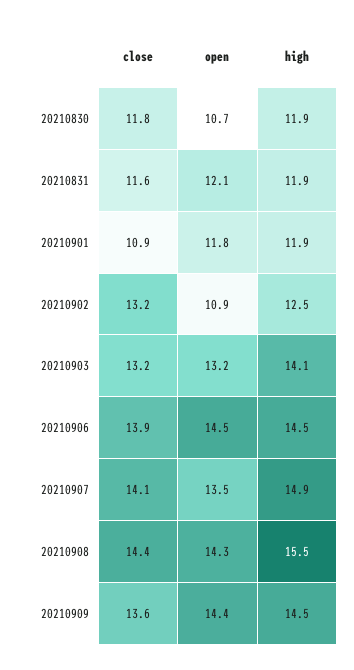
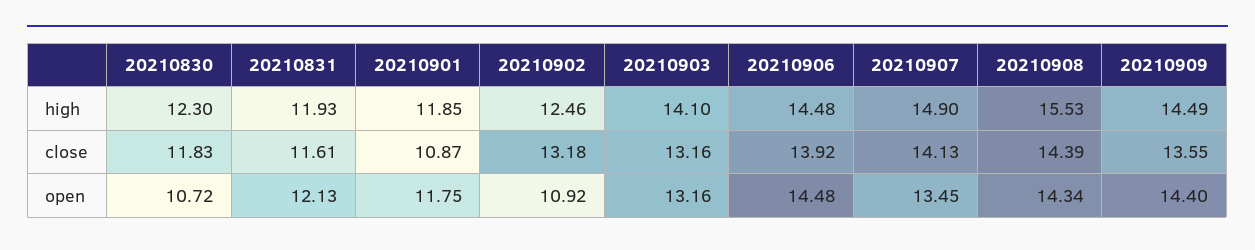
high, 20210830: 11.9 -> 12.3

